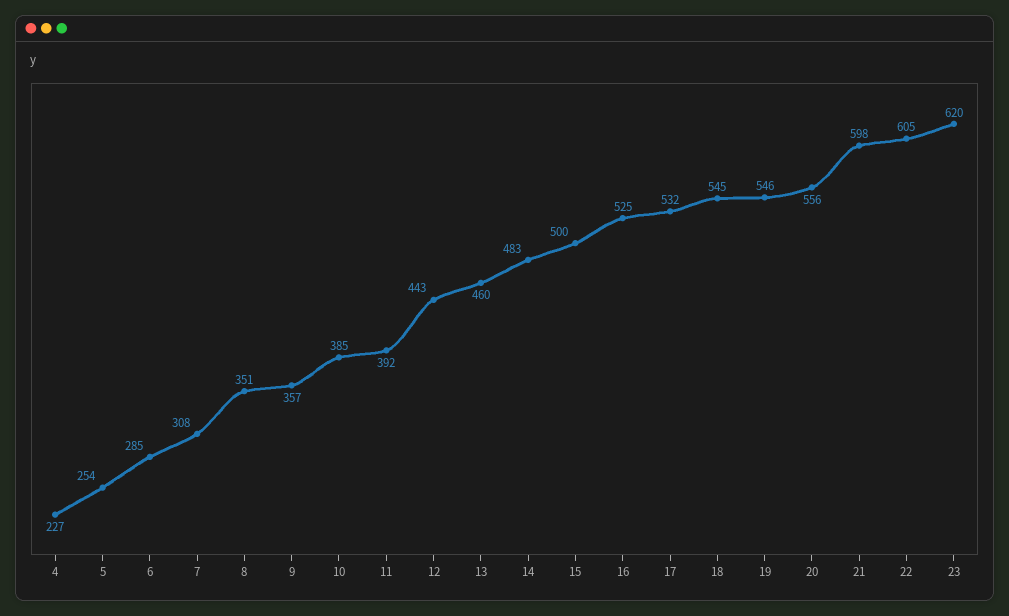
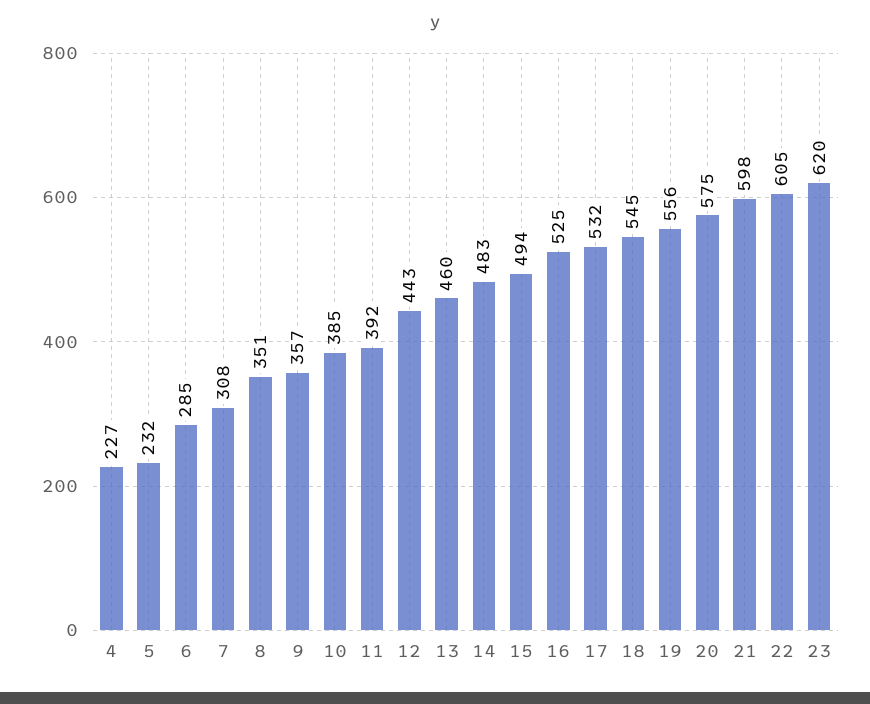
5: 254 -> 232
15: 500 -> 494
19: 546 -> 556
20: 556 -> 575

